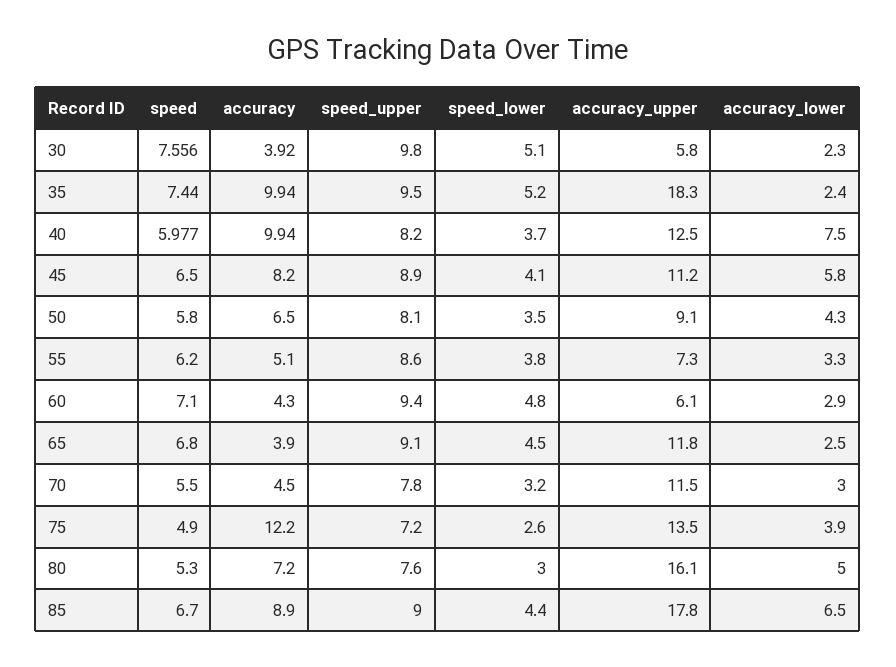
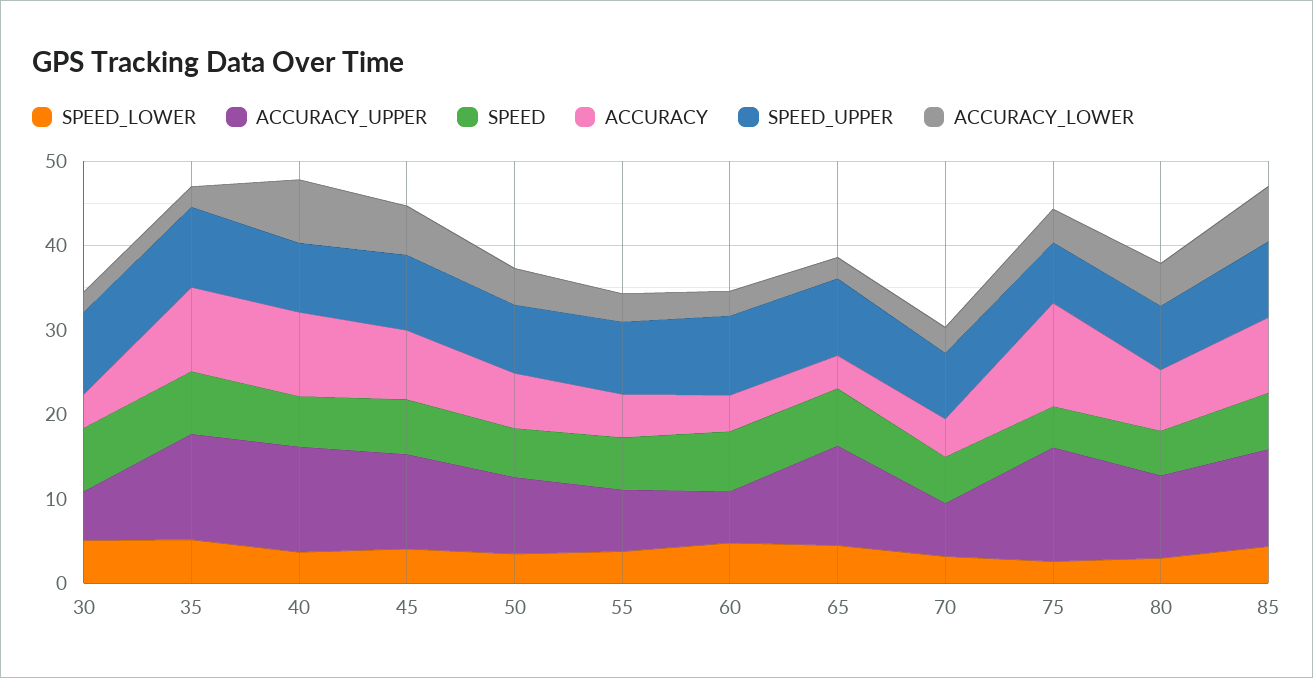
accuracy_upper, 35: 18.3 -> 12
accuracy_upper, 70: 11.5 -> 6
accuracy_upper, 80: 16.1 -> 10
accuracy_upper, 85: 17.8 -> 12

